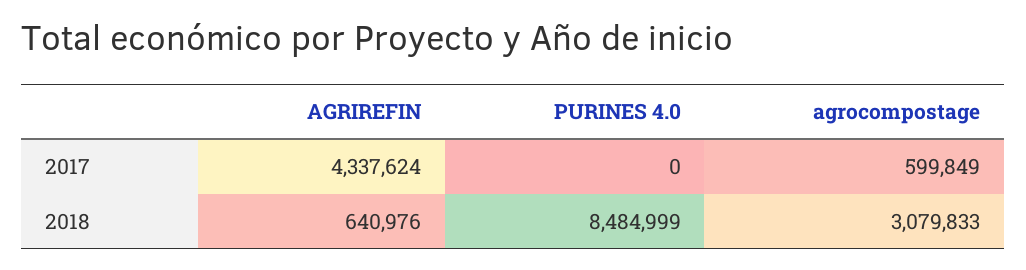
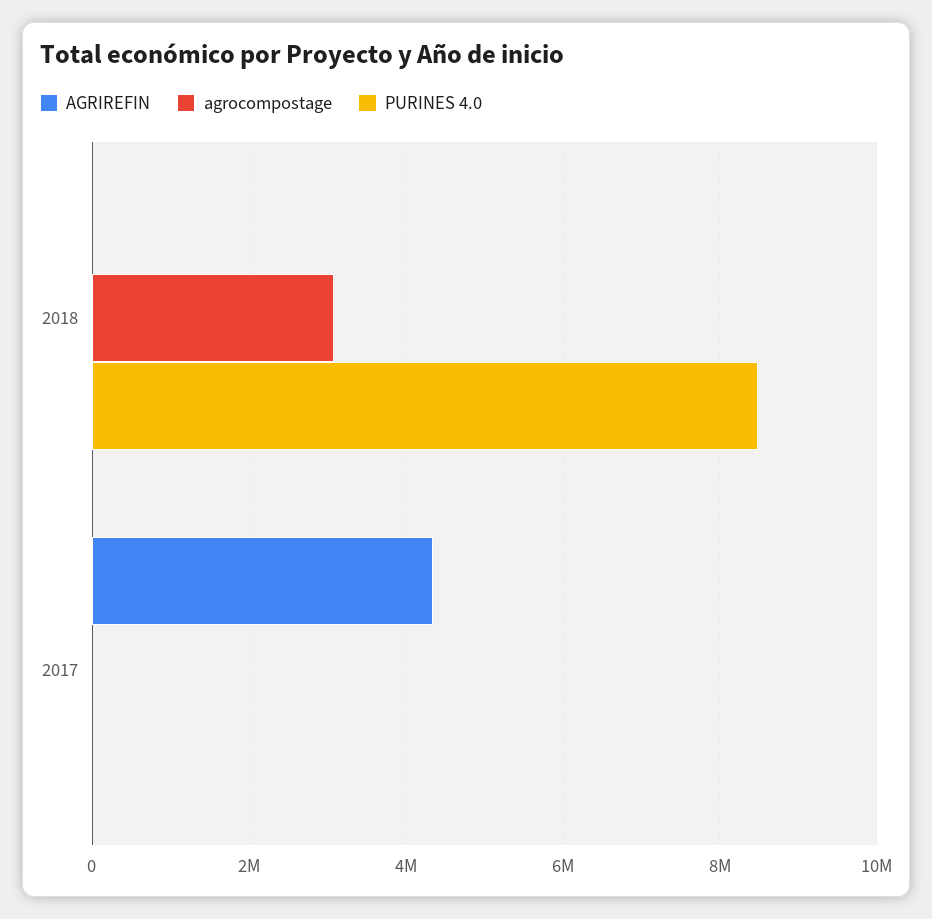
agrocompostage, 2017: 599849 -> 0
AGRIREFIN, 2018: 640976 -> 0

